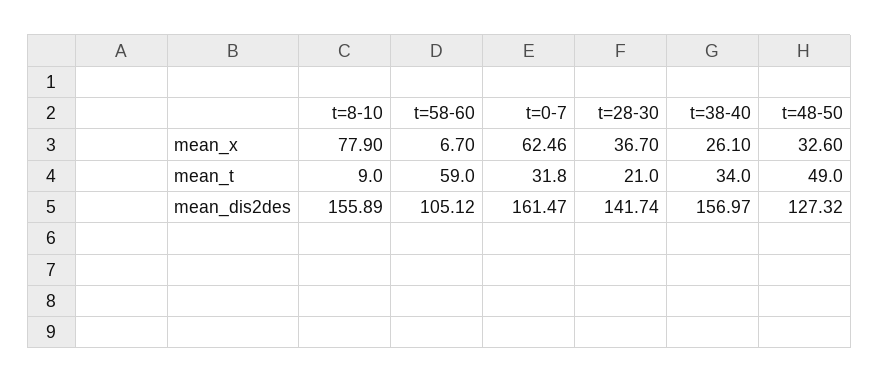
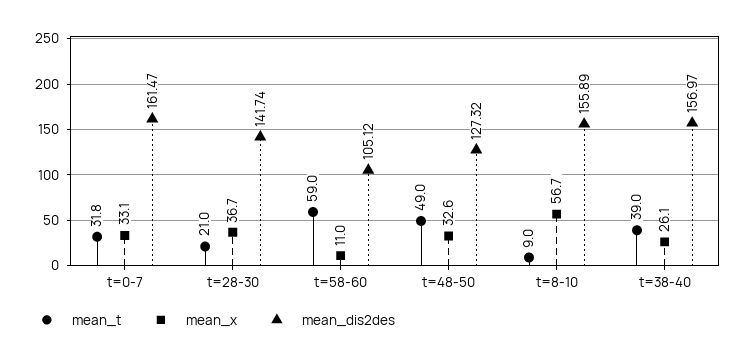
mean_x, t=8-10: 77.9 -> 56.7
mean_x, t=58-60: 6.7 -> 11
mean_x, t=0-7: 62.46 -> 33.1
mean_t, t=38-40: 34 -> 39

